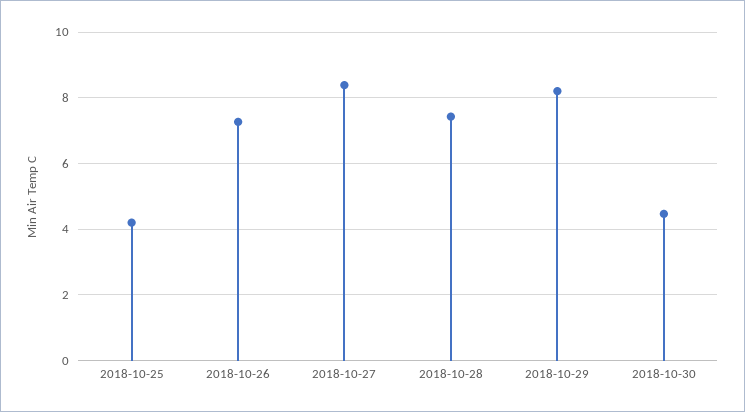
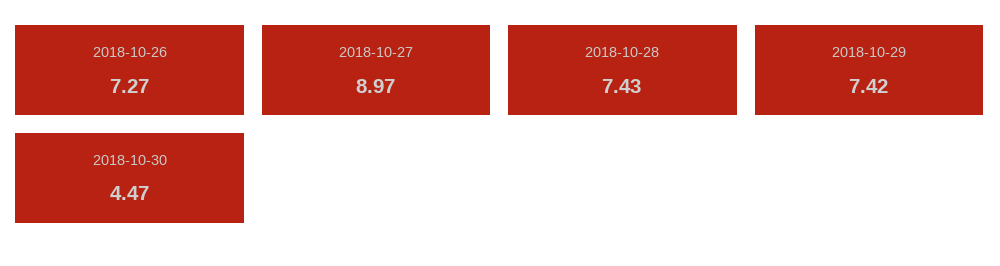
2018-10-25: 4.2 -> none
2018-10-27: 8.4 -> 8.97
2018-10-29: 8.2 -> 7.42

